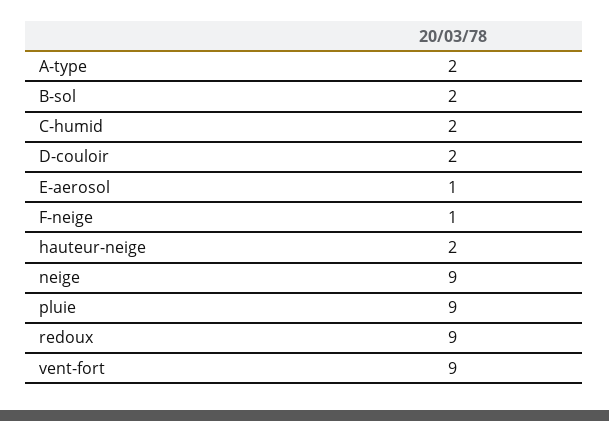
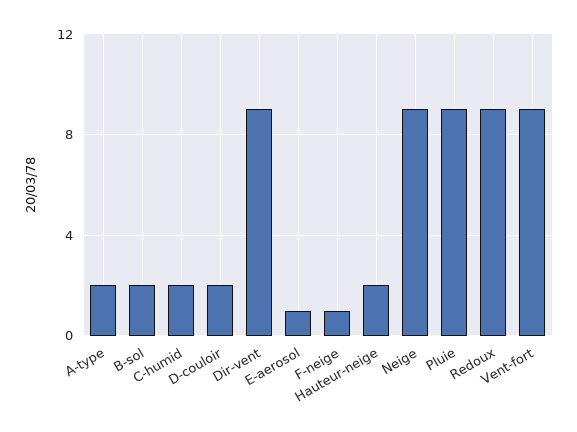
Dir-vent: none -> 9

